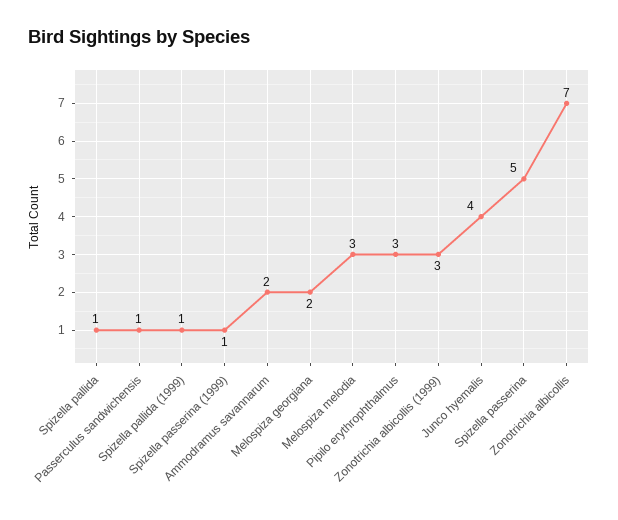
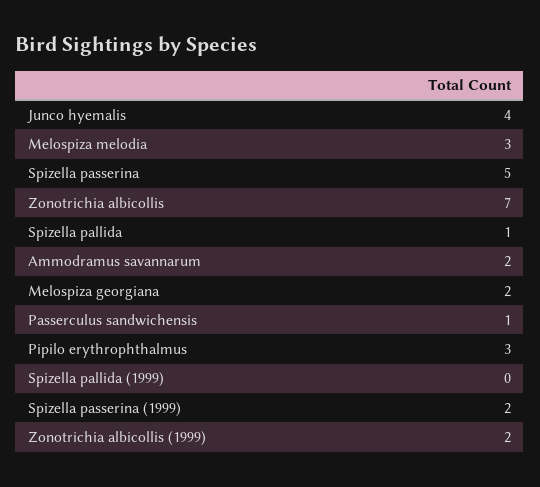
Spizella pallida (1999): 1 -> 0
Spizella passerina (1999): 1 -> 2
Zonotrichia albicollis (1999): 3 -> 2

